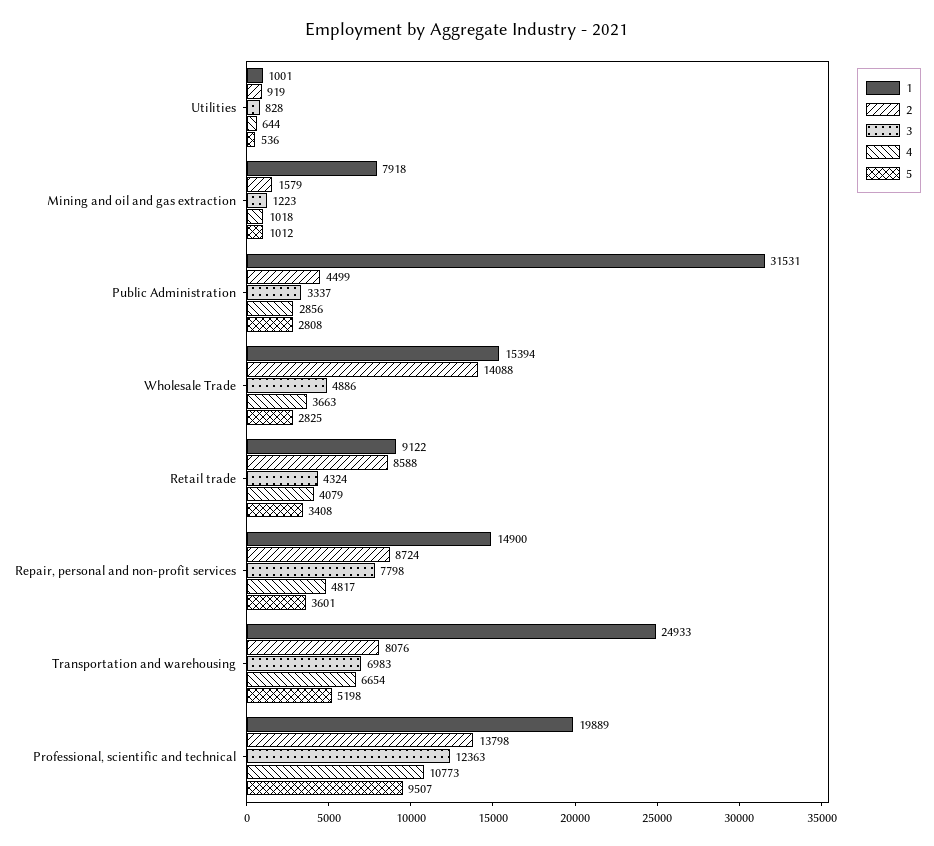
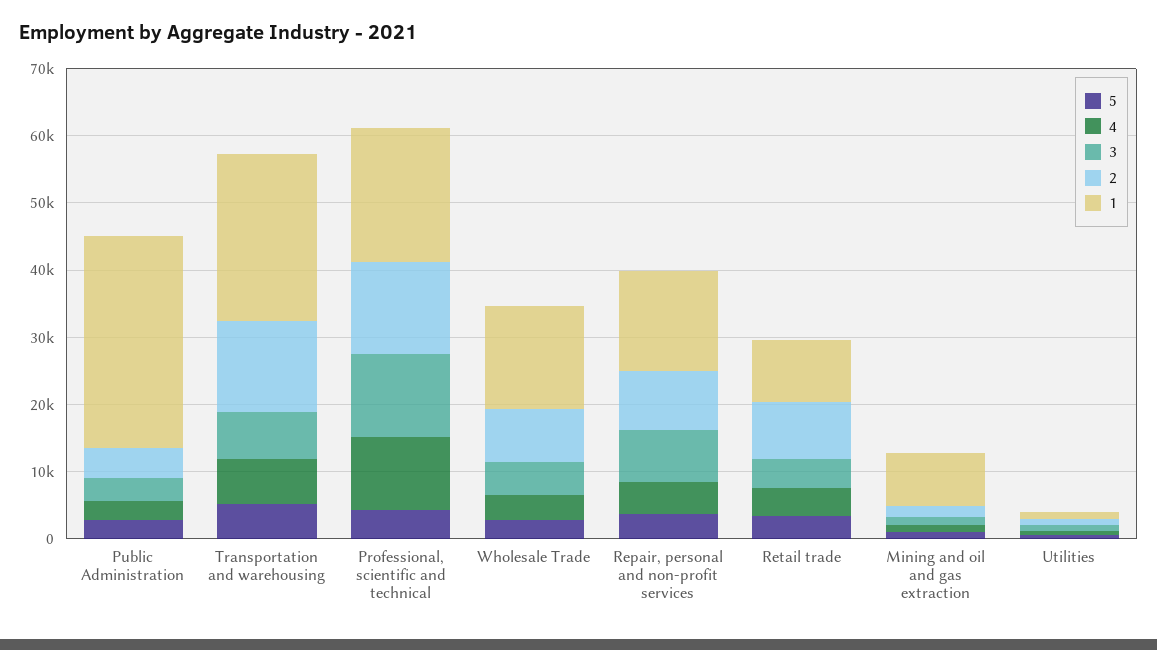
2, Wholesale Trade: 14088 -> 8000
2, Transportation and warehousing: 8076 -> 14000
5, Professional, scientific and technical: 9507 -> 4000

